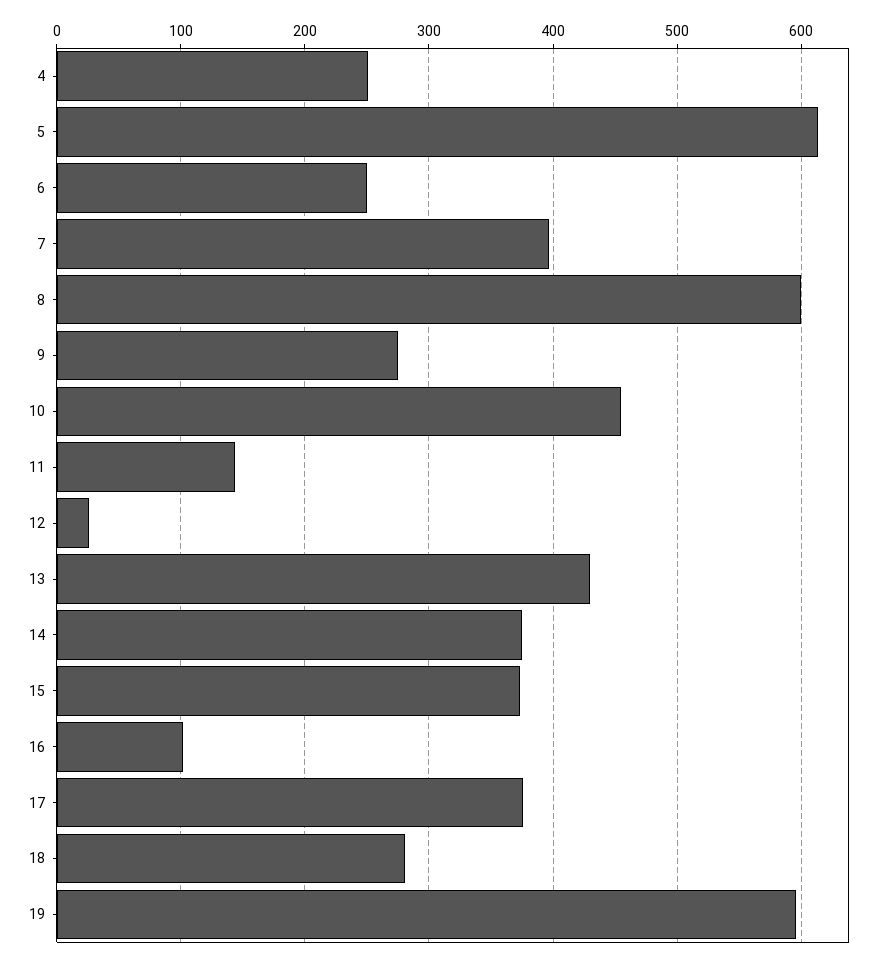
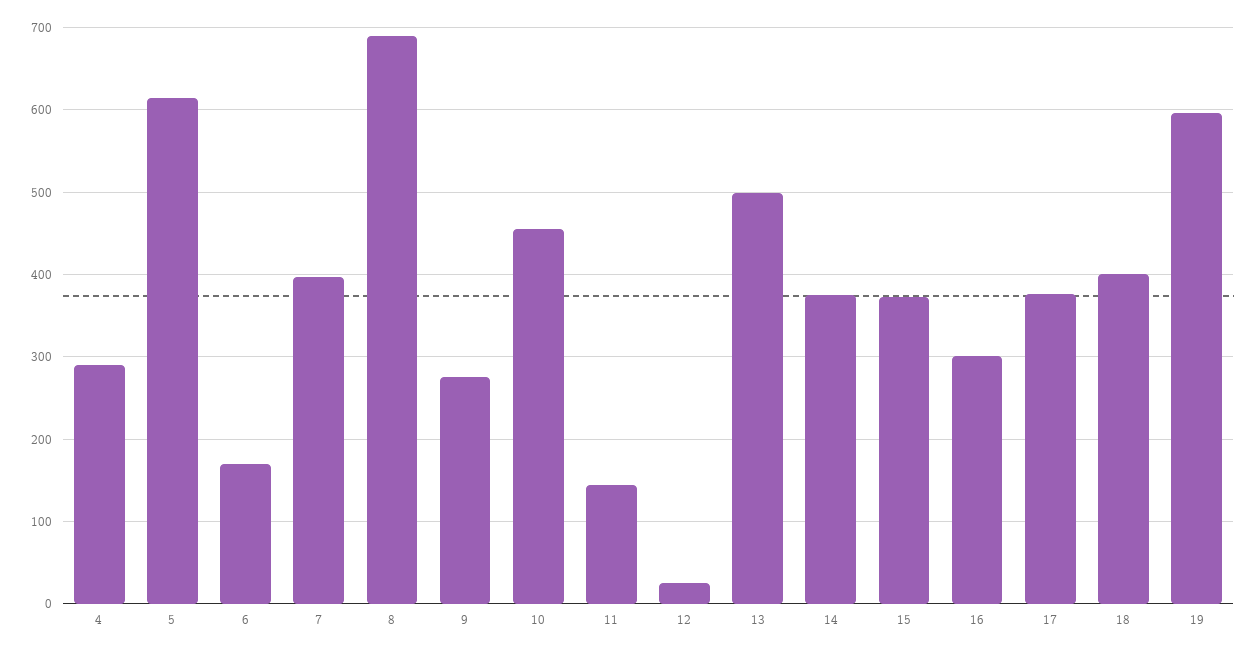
4: 250 -> 290
6: 250 -> 170
8: 600 -> 690
13: 430 -> 500
16: 100 -> 300
18: 280 -> 400

